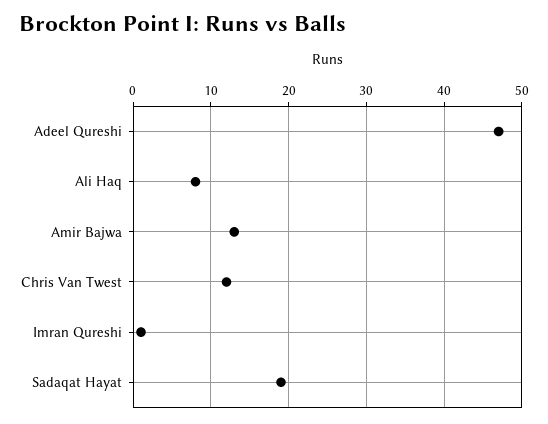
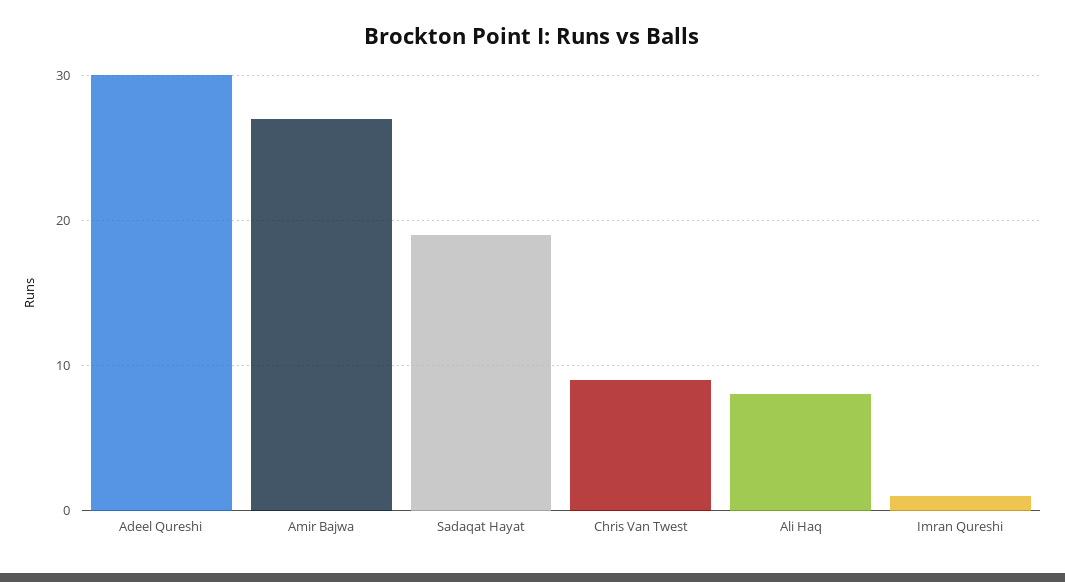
Adeel Qureshi: 47 -> 30
Amir Bajwa: 13 -> 27
Chris Van Twest: 12 -> 9

